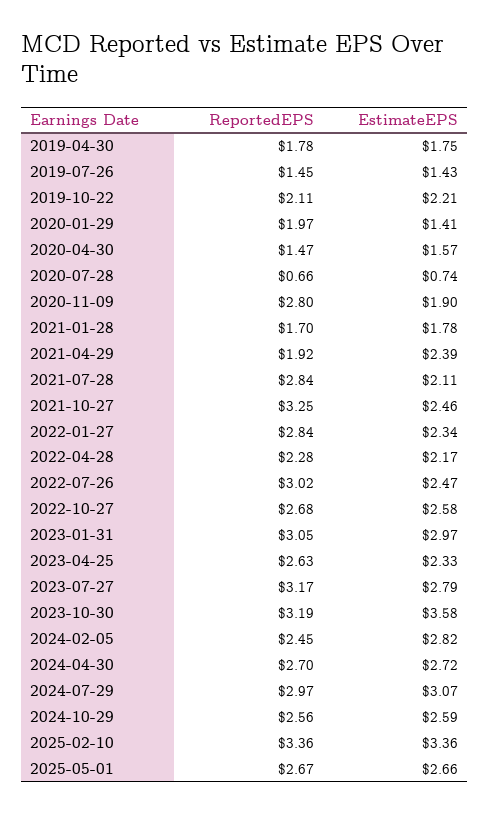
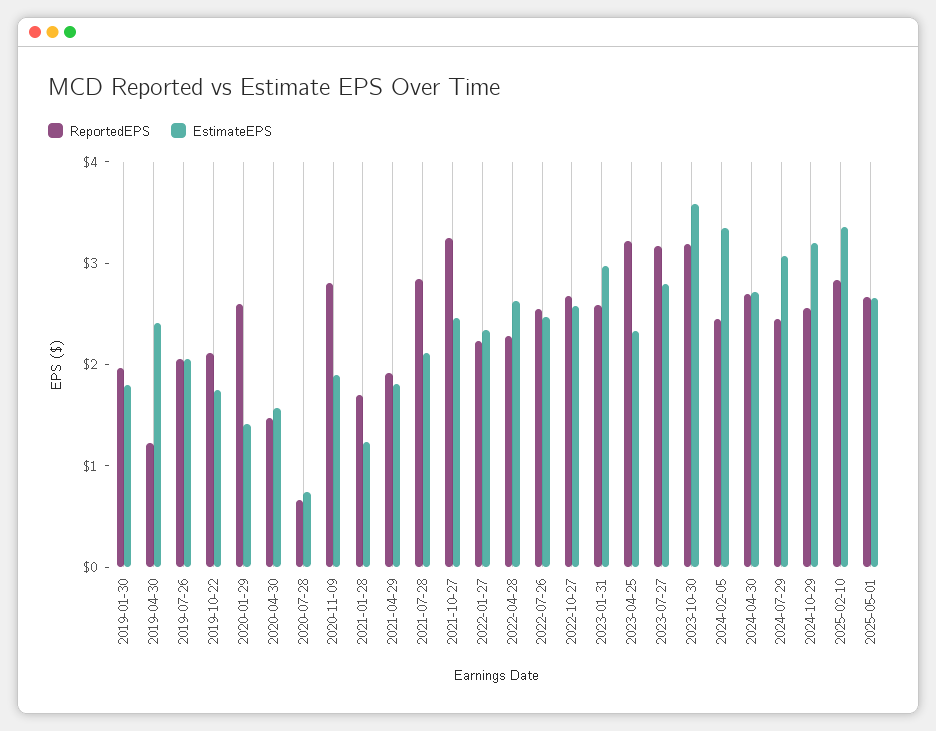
ReportedEPS, 2019-04-30: 1.78 -> 1.2
EstimateEPS, 2019-04-30: 1.75 -> 2.4
ReportedEPS, 2019-07-26: 1.45 -> 2
EstimateEPS, 2019-07-26: 1.43 -> 2
EstimateEPS, 2019-10-22: 2.21 -> 1.8
ReportedEPS, 2020-01-29: 1.97 -> 2.6
EstimateEPS, 2021-01-28: 1.78 -> 1.2
EstimateEPS, 2021-04-29: 2.39 -> 1.8
ReportedEPS, 2022-01-27: 2.84 -> 2.2
EstimateEPS, 2022-04-28: 2.17 -> 2.6
ReportedEPS, 2022-07-26: 3.02 -> 2.6
ReportedEPS, 2023-01-31: 3.05 -> 2.6
ReportedEPS, 2023-04-25: 2.63 -> 3.2
EstimateEPS, 2024-02-05: 2.82 -> 3.4
ReportedEPS, 2024-07-29: 2.97 -> 2.4
EstimateEPS, 2024-10-29: 2.59 -> 3.2
ReportedEPS, 2025-02-10: 3.36 -> 2.8
ReportedEPS, 2019-01-30: none -> 2
EstimateEPS, 2019-01-30: none -> 1.8

